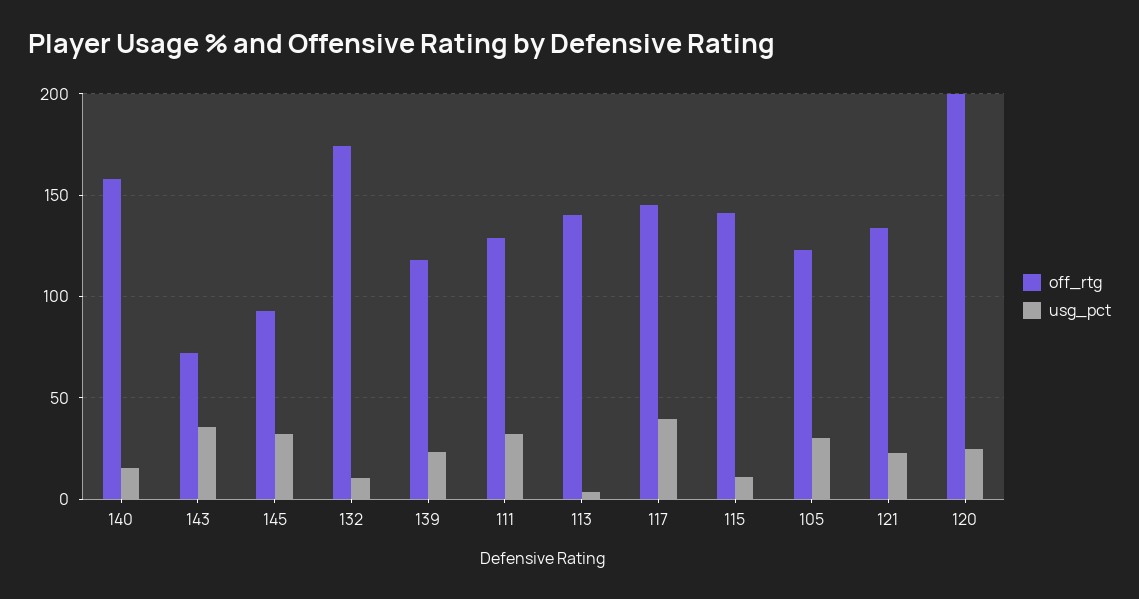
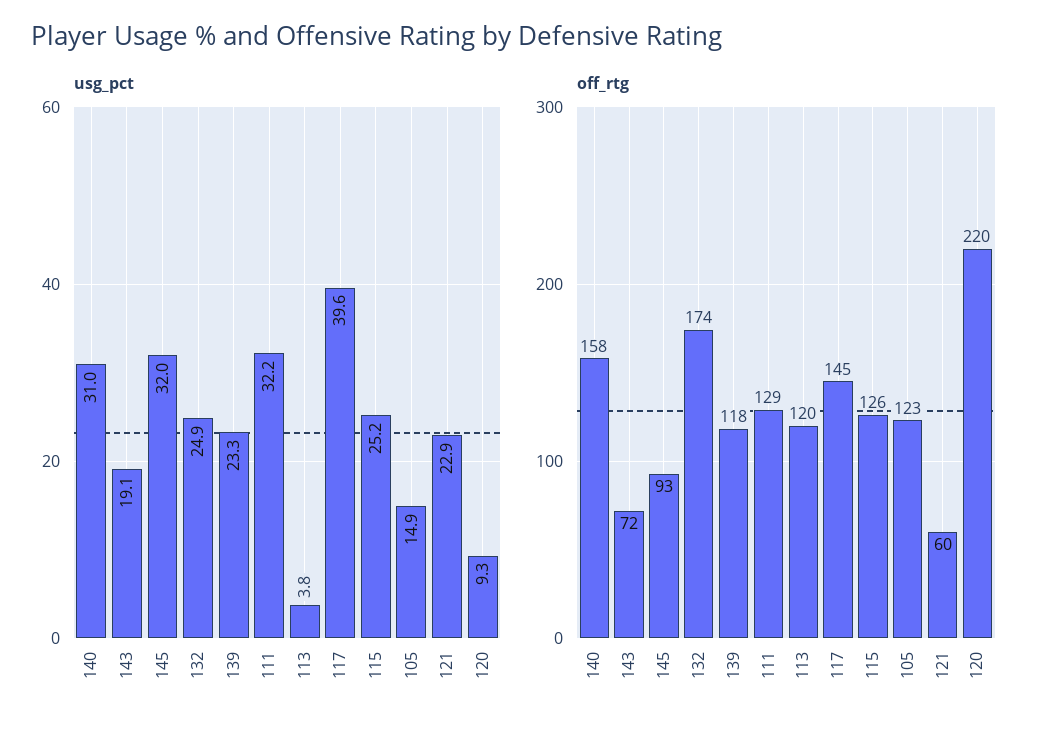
usg_pct, 140: 15 -> 31
usg_pct, 143: 35 -> 19.1
usg_pct, 132: 10 -> 24.9
off_rtg, 113: 140 -> 120
off_rtg, 115: 140 -> 126
usg_pct, 115: 10 -> 25.2
usg_pct, 105: 30 -> 14.9
off_rtg, 121: 135 -> 60
off_rtg, 120: 200 -> 220
usg_pct, 120: 25 -> 9.3

